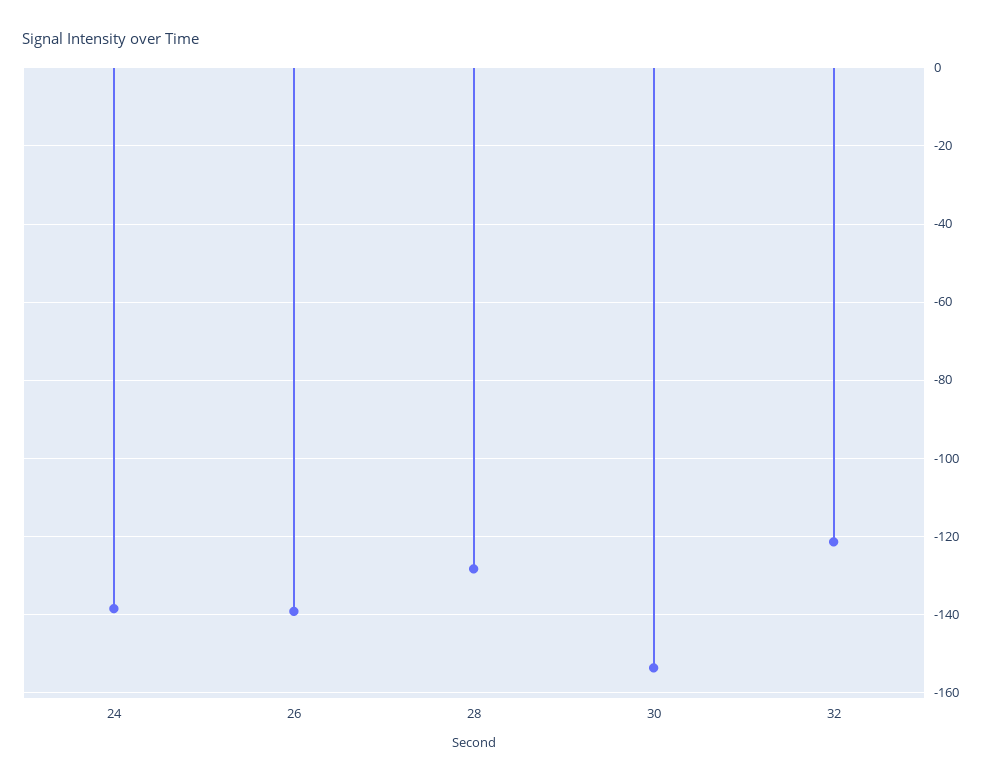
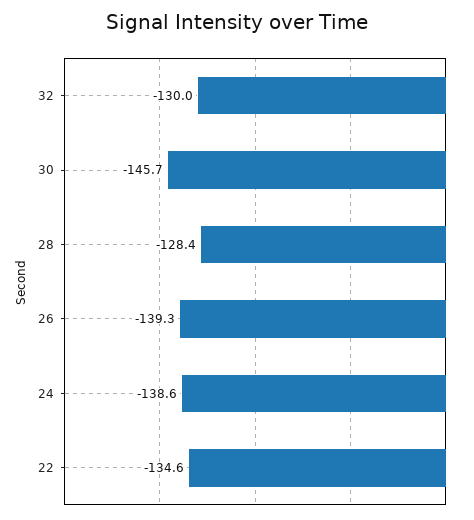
30: -154 -> -145.7
32: -122 -> -130
22: none -> -134.6

